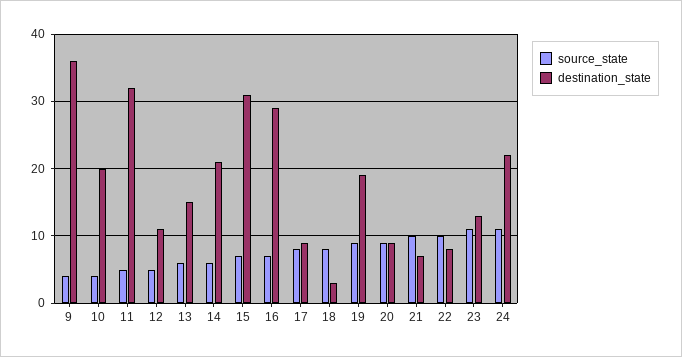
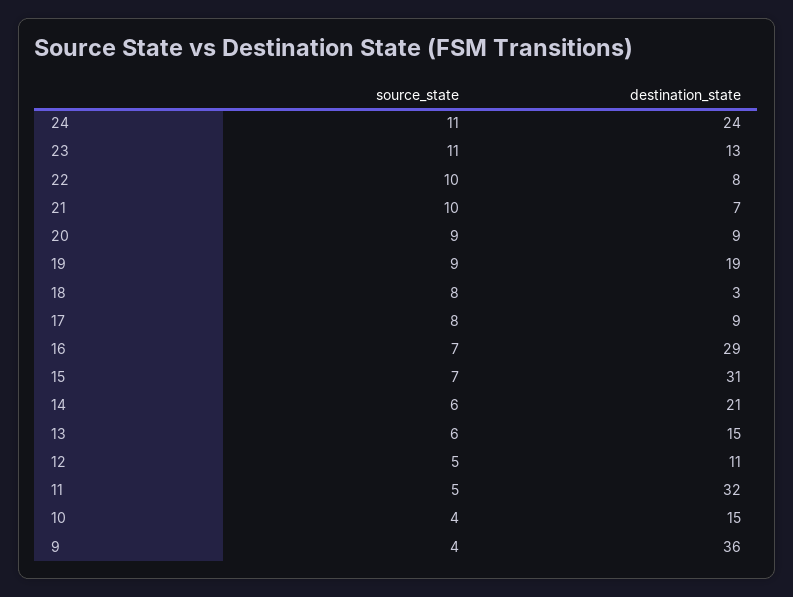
destination_state, 10: 20 -> 15
destination_state, 24: 22 -> 24

